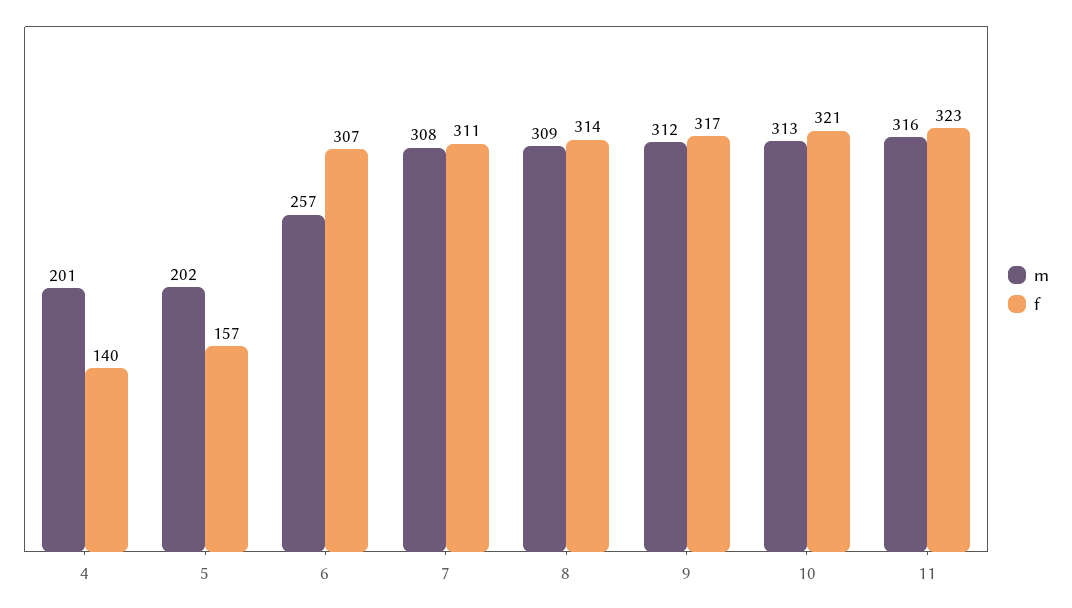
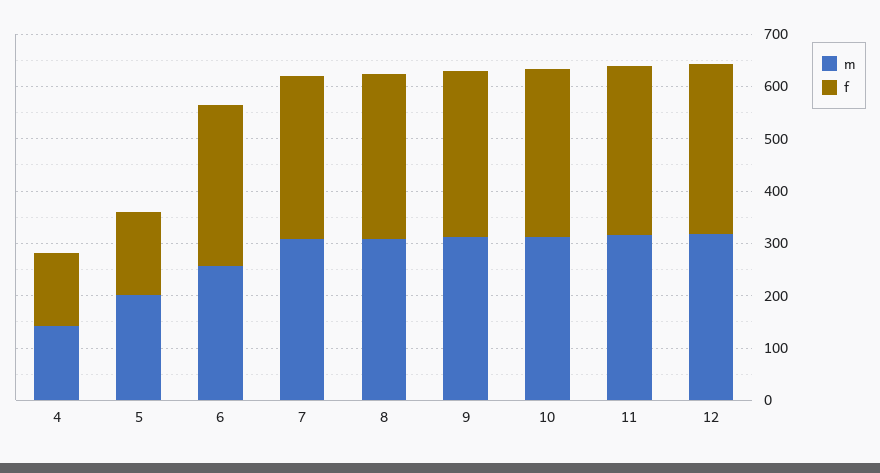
m, 4: 201 -> 140
m, 12: none -> 320
f, 12: none -> 320

